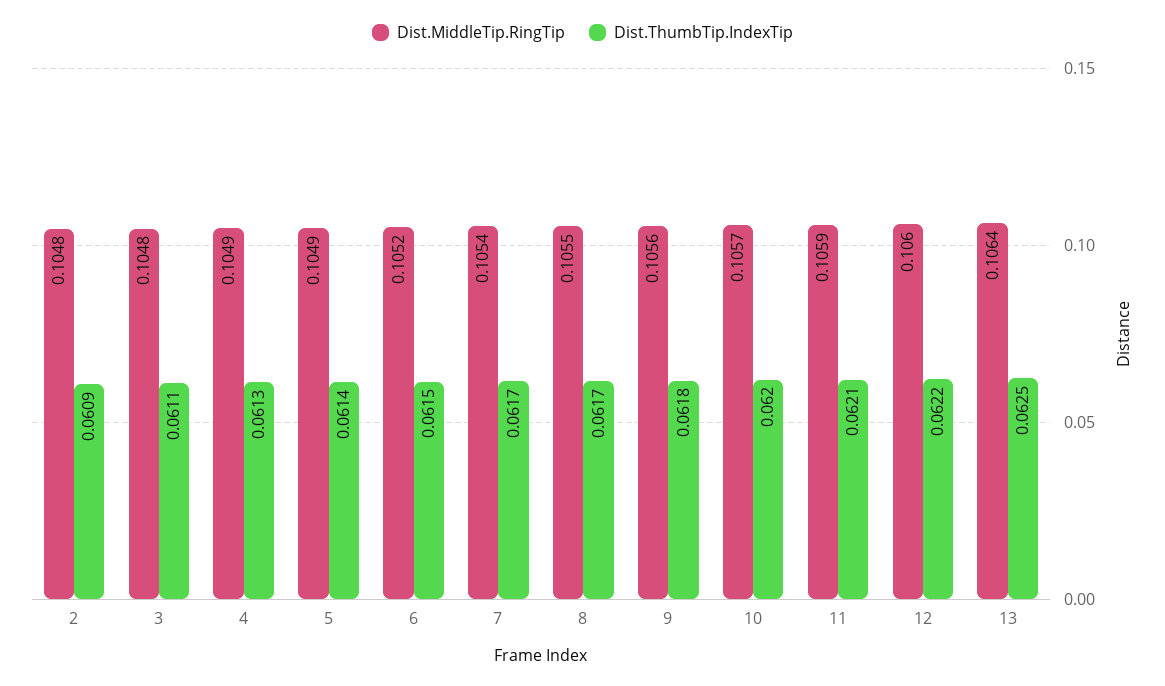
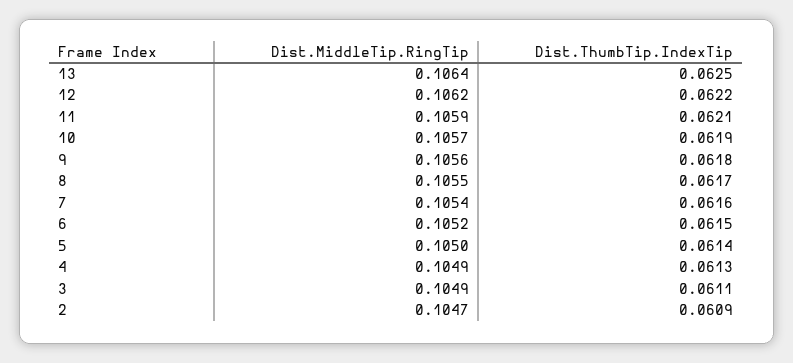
Dist.MiddleTip.RingTip, 2: 0.1048 -> 0.1047
Dist.MiddleTip.RingTip, 3: 0.1048 -> 0.1049
Dist.MiddleTip.RingTip, 5: 0.1049 -> 0.105
Dist.ThumbTip.IndexTip, 7: 0.0617 -> 0.0616
Dist.ThumbTip.IndexTip, 10: 0.062 -> 0.0619
Dist.MiddleTip.RingTip, 12: 0.106 -> 0.1062

